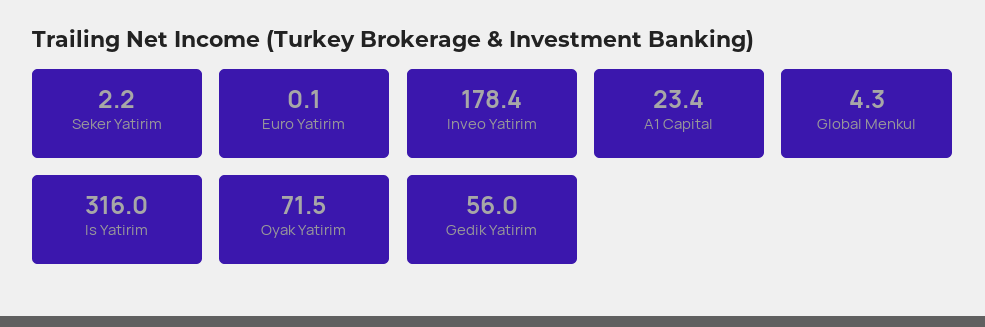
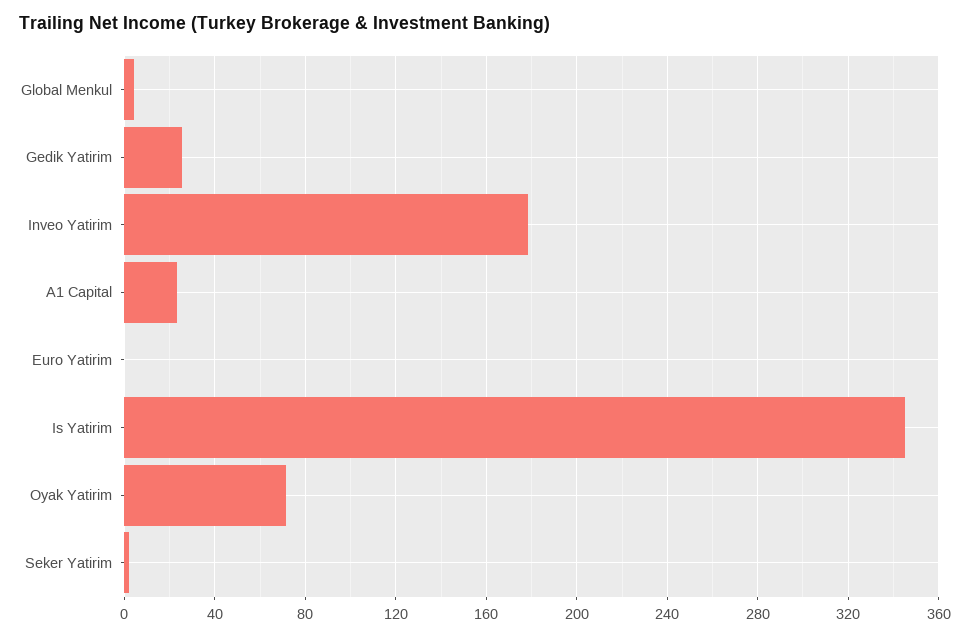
Is Yatirim: 316 -> 345
Gedik Yatirim: 56 -> 25

